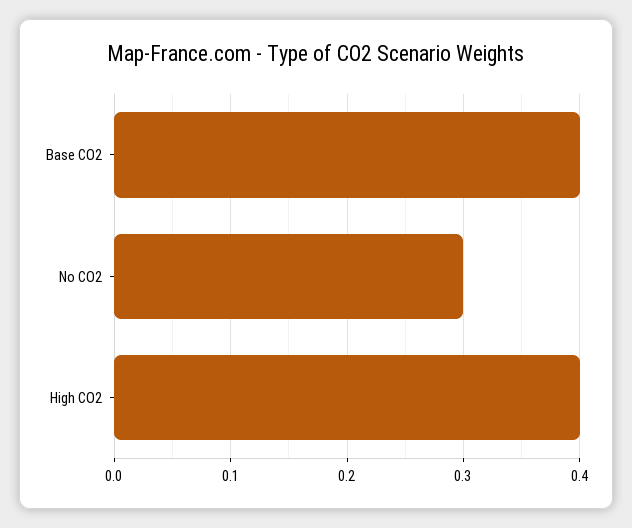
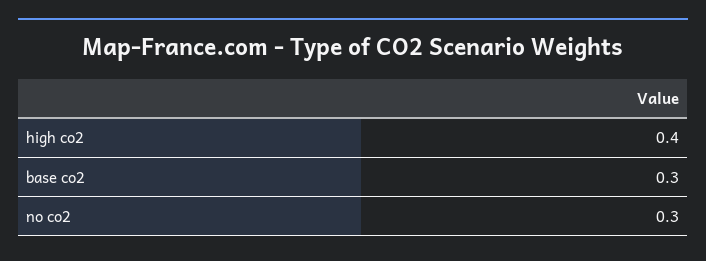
Base CO2: 0.4 -> 0.3

